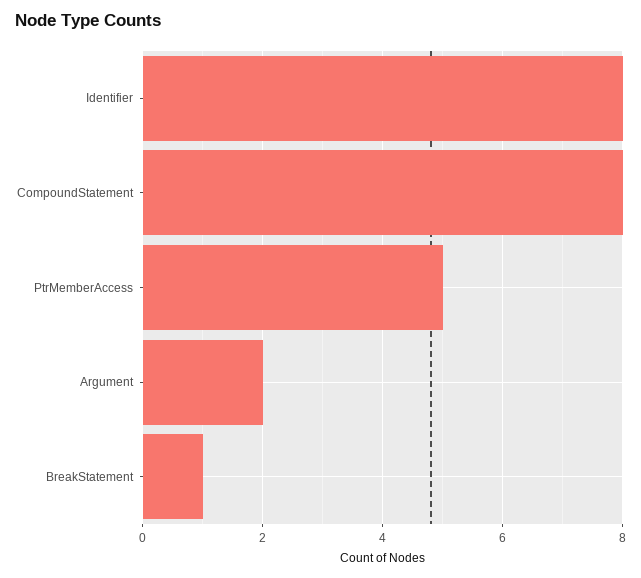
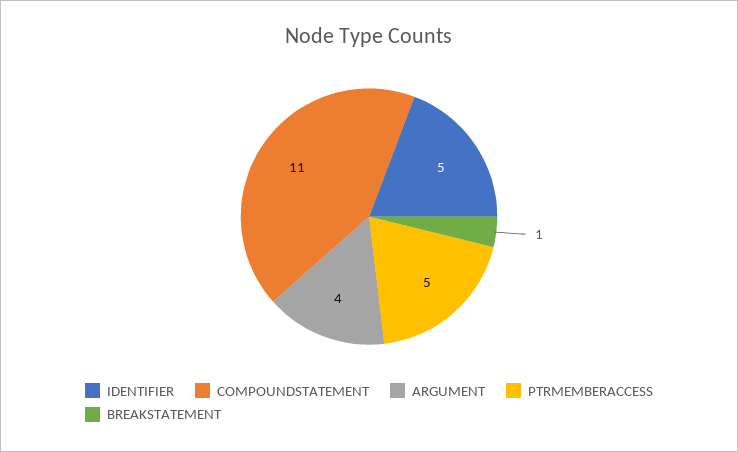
Identifier: 8 -> 5
CompoundStatement: 8 -> 11
Argument: 2 -> 4

